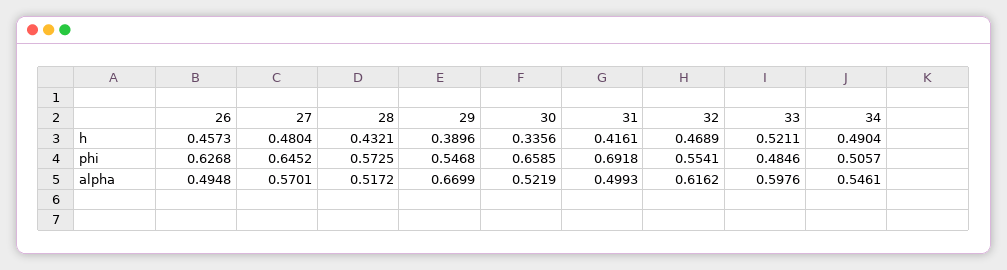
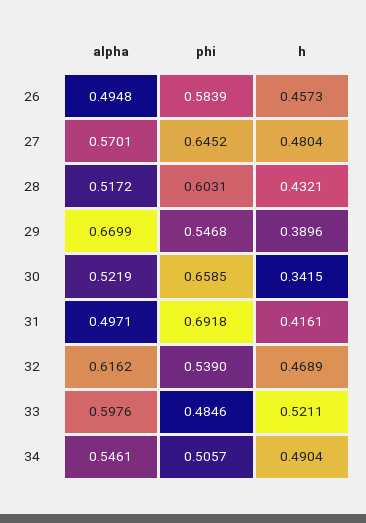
30, h: 0.3356 -> 0.3415
26, phi: 0.6268 -> 0.5839
28, phi: 0.5725 -> 0.6031
32, phi: 0.5541 -> 0.539
31, alpha: 0.4993 -> 0.4971

